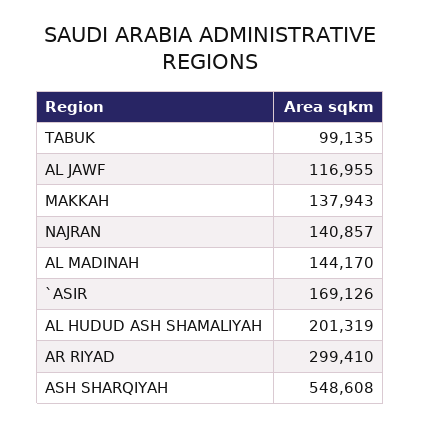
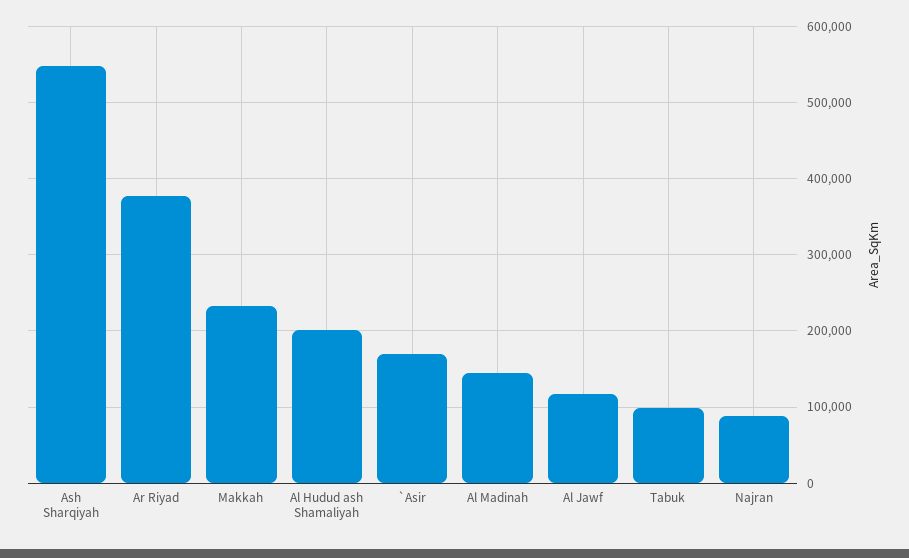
MAKKAH: 137943 -> 230000
NAJRAN: 140857 -> 90000
AR RIYAD: 299410 -> 380000

